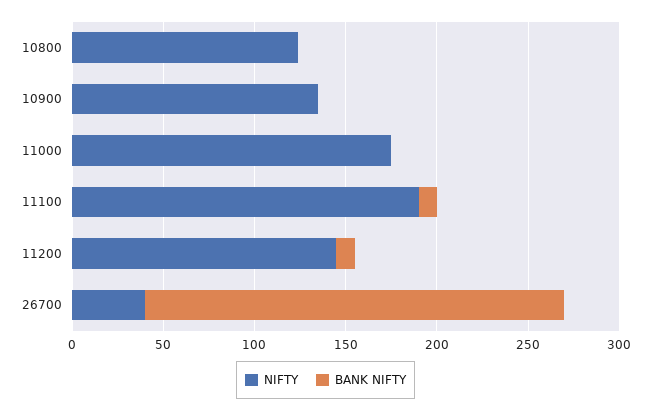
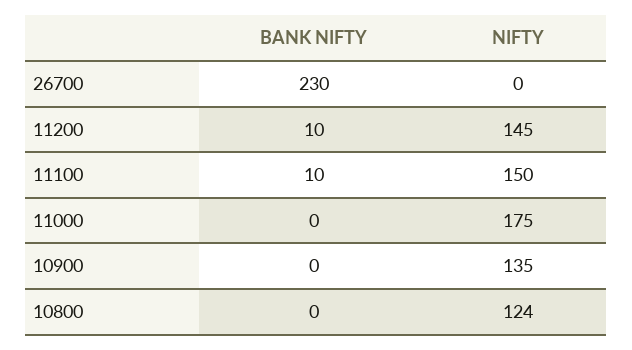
NIFTY, 11100: 190 -> 150
NIFTY, 26700: 40 -> 0

